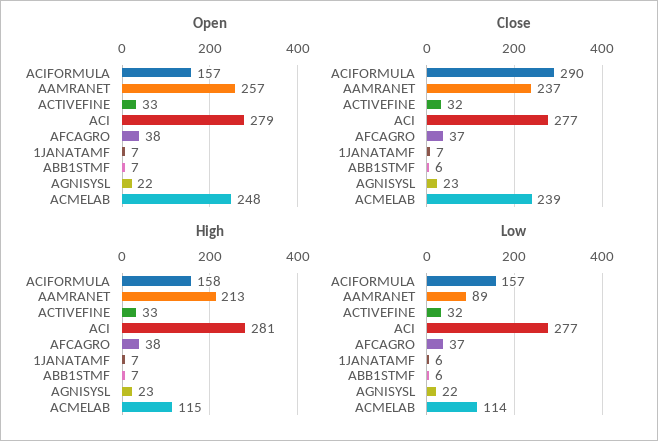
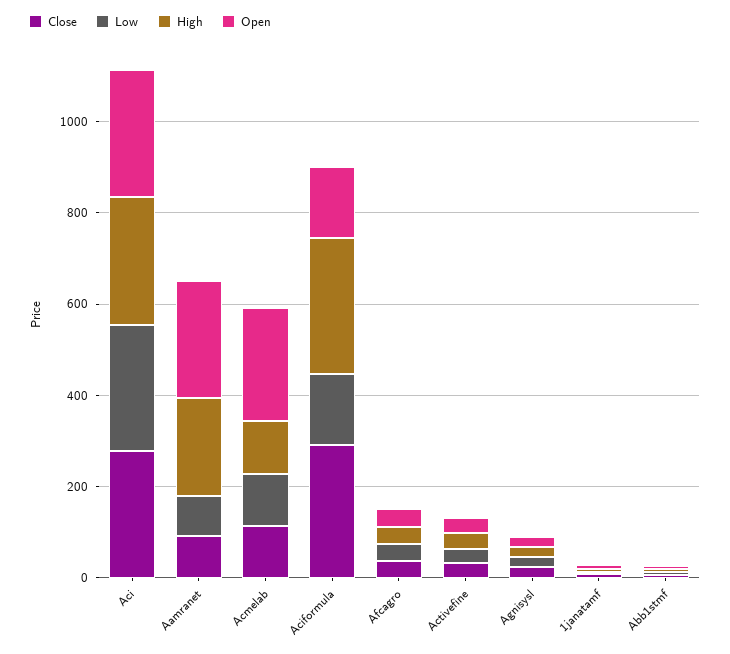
Close, AAMRANET: 237 -> 100
Close, ACMELAB: 239 -> 100
High, ACIFORMULA: 158 -> 300

